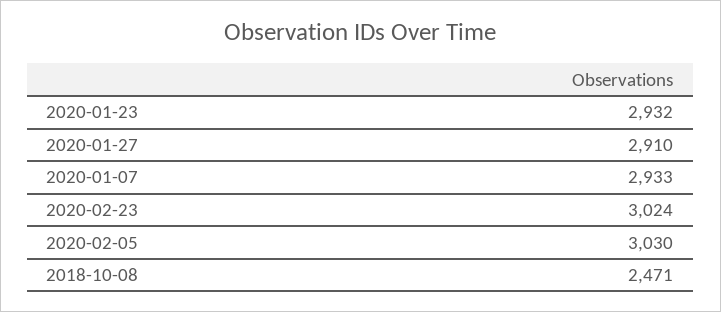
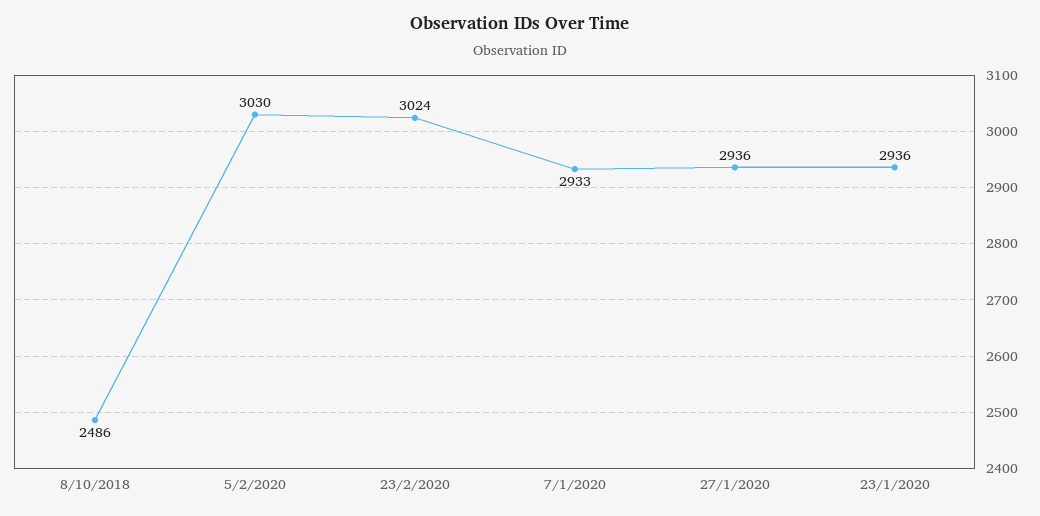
2020-01-23: 2932 -> 2936
2020-01-27: 2910 -> 2936
2018-10-08: 2471 -> 2486

